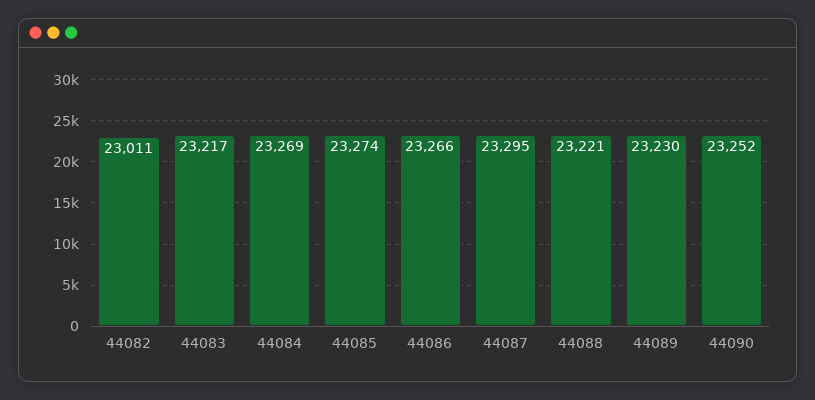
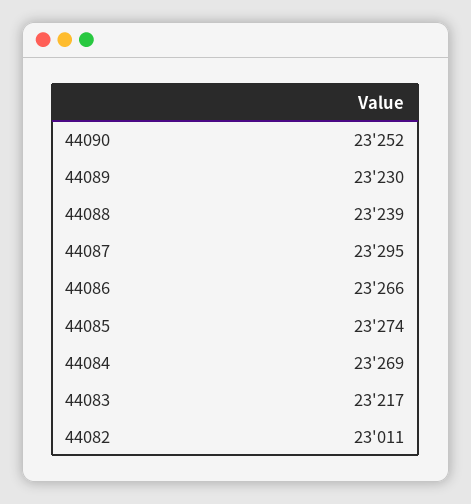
44088: 23221 -> 23239

